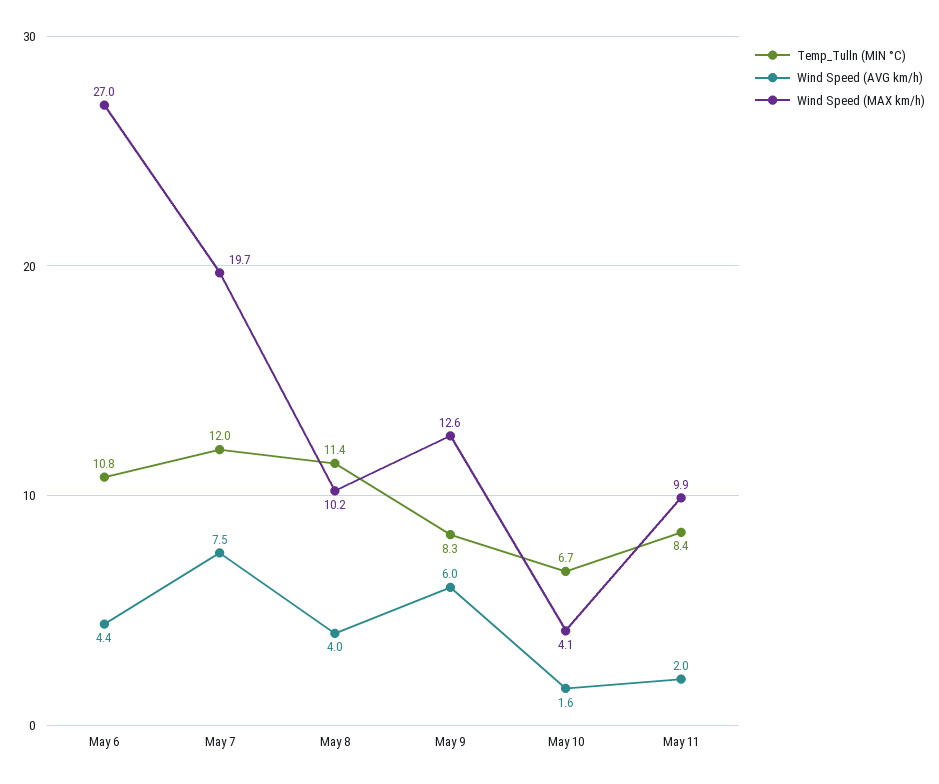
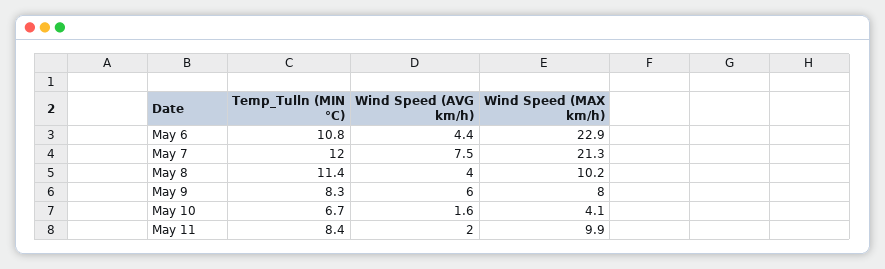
Wind Speed (MAX km/h), May 6: 27 -> 22.9
Wind Speed (MAX km/h), May 7: 19.7 -> 21.3
Wind Speed (MAX km/h), May 9: 12.6 -> 8

